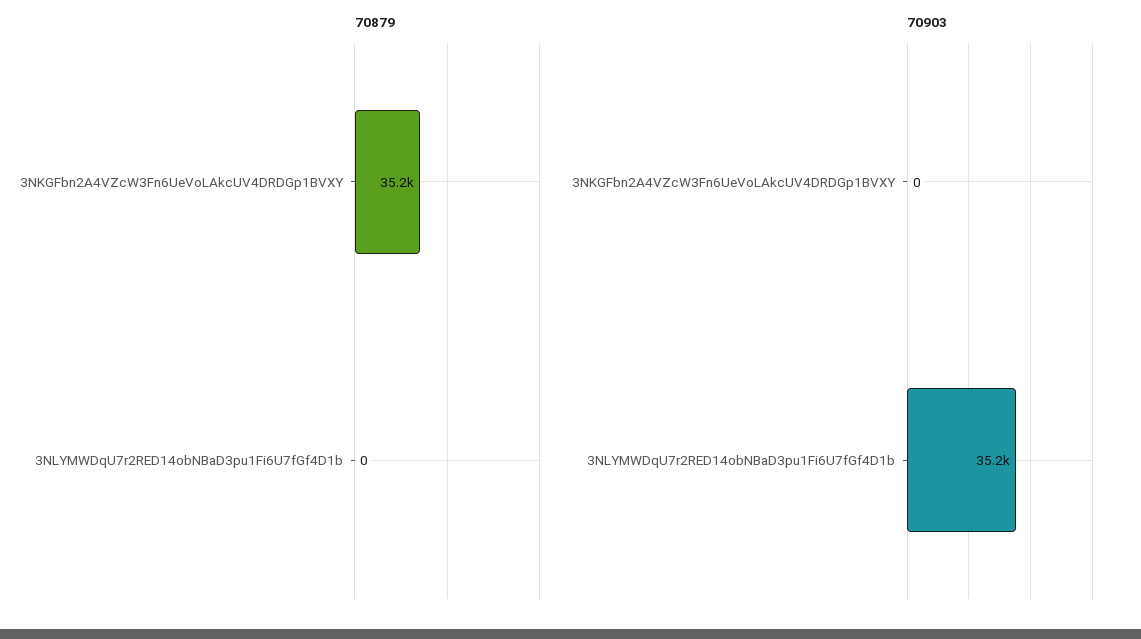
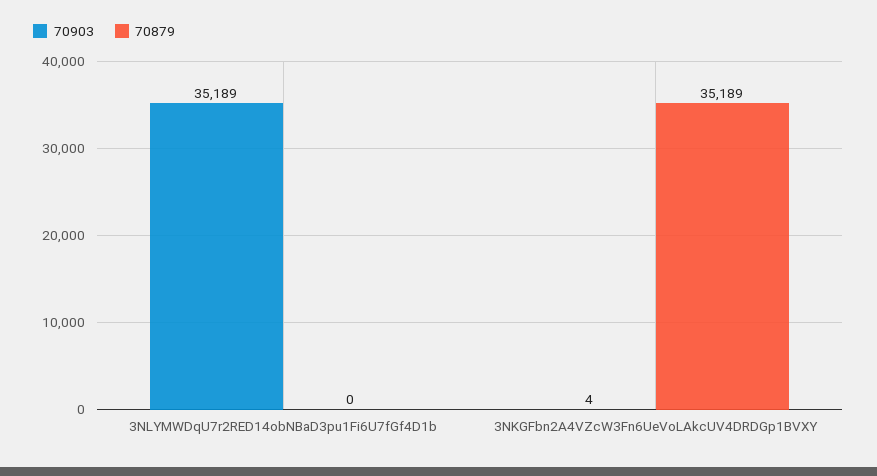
70903, 3NKGFbn2A4VZcW3Fn6UeVoLAkcUV4DRDGp1BVXY: 0 -> 4

